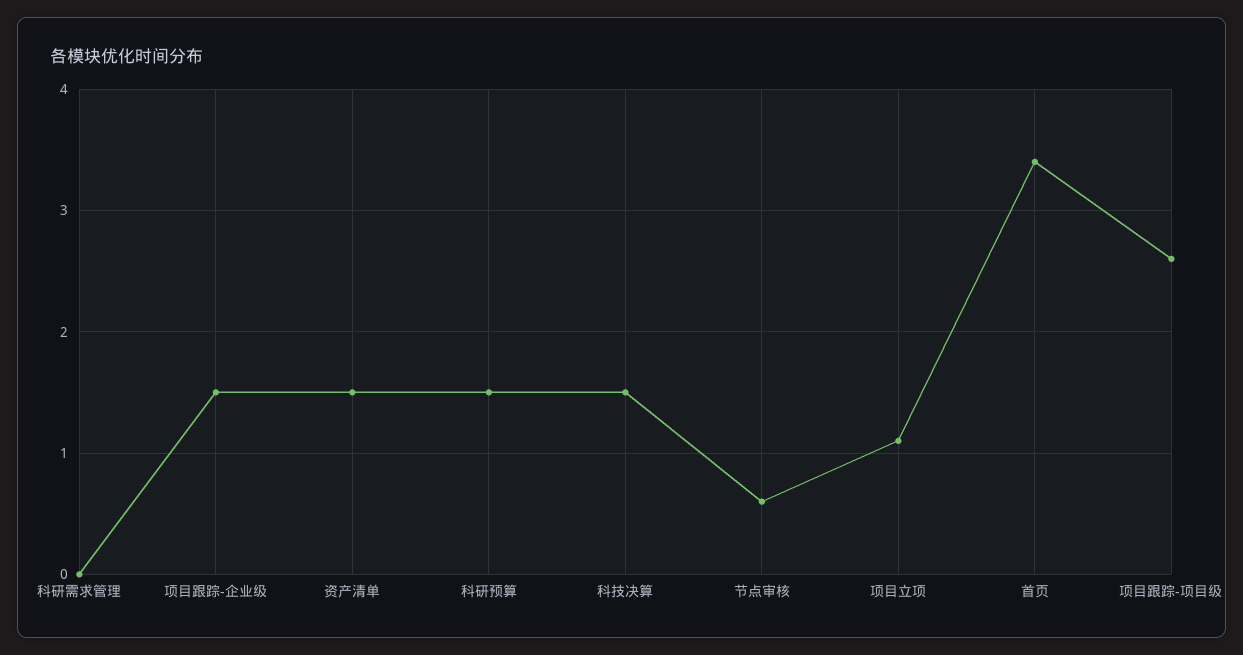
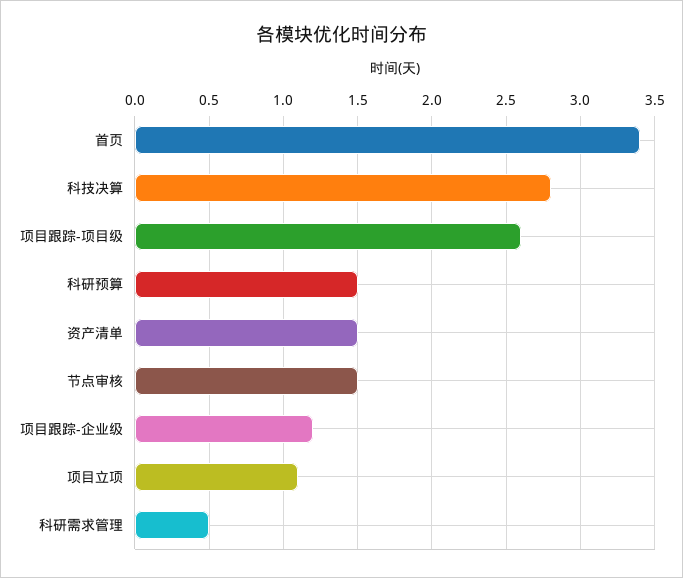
科研需求管理: 0 -> 0.5
项目跟踪-企业级: 1.5 -> 1.2
科技决算: 1.5 -> 2.8
节点审核: 0.6 -> 1.5

